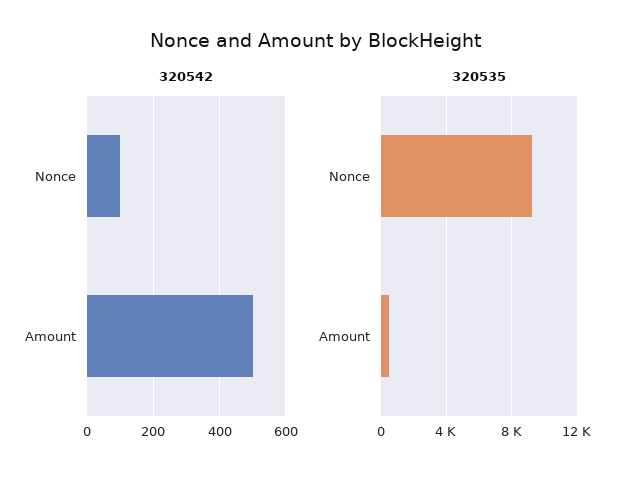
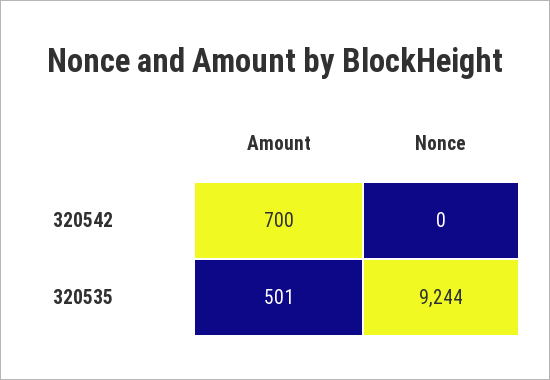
320542, Nonce: 100 -> 0
320542, Amount: 500 -> 700

